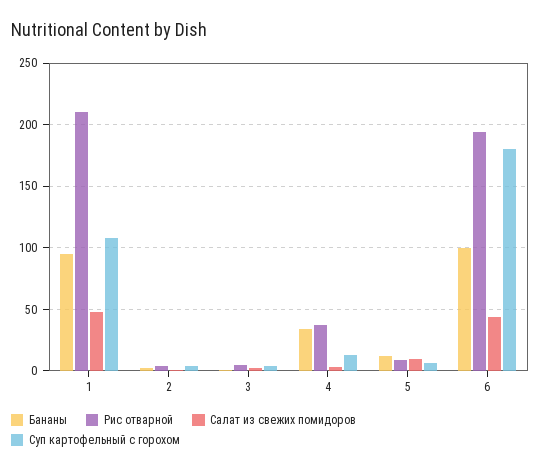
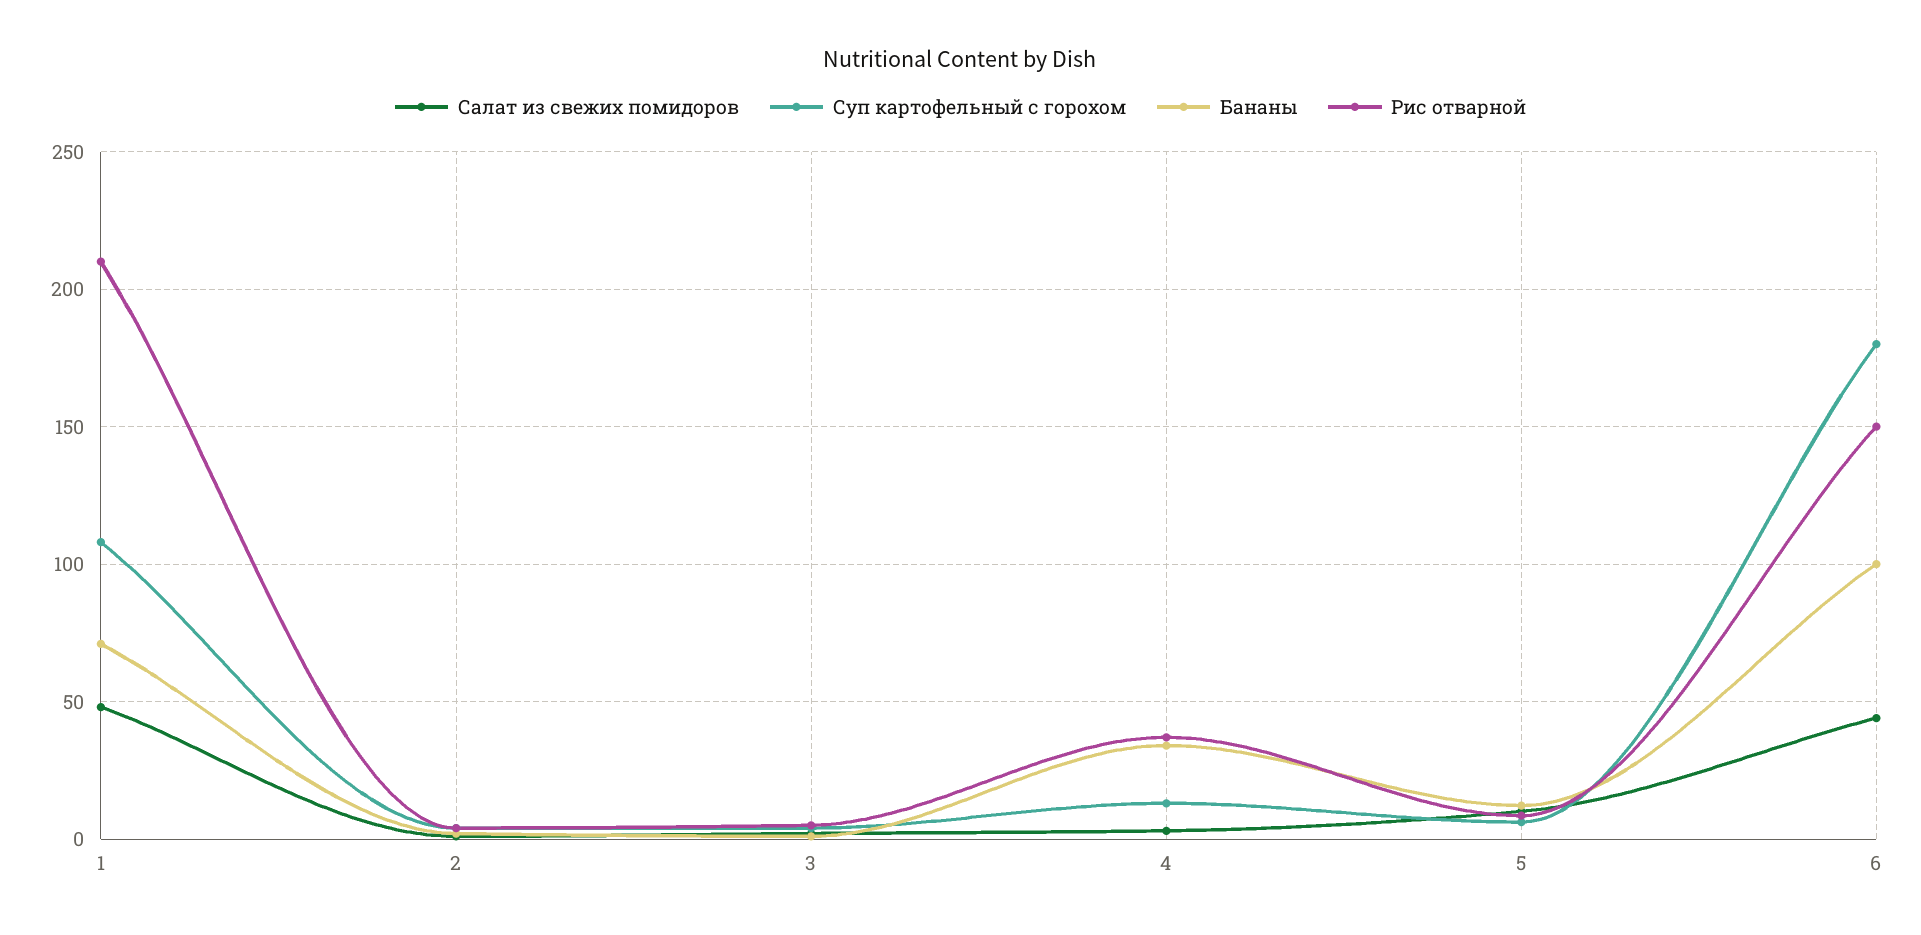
Бананы, 1: 95 -> 70
Рис отварной, 6: 195 -> 150

